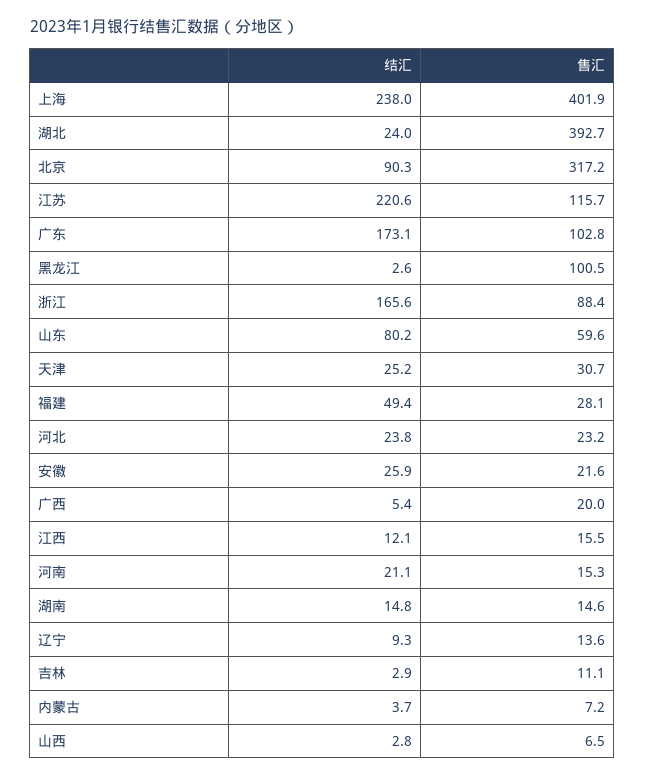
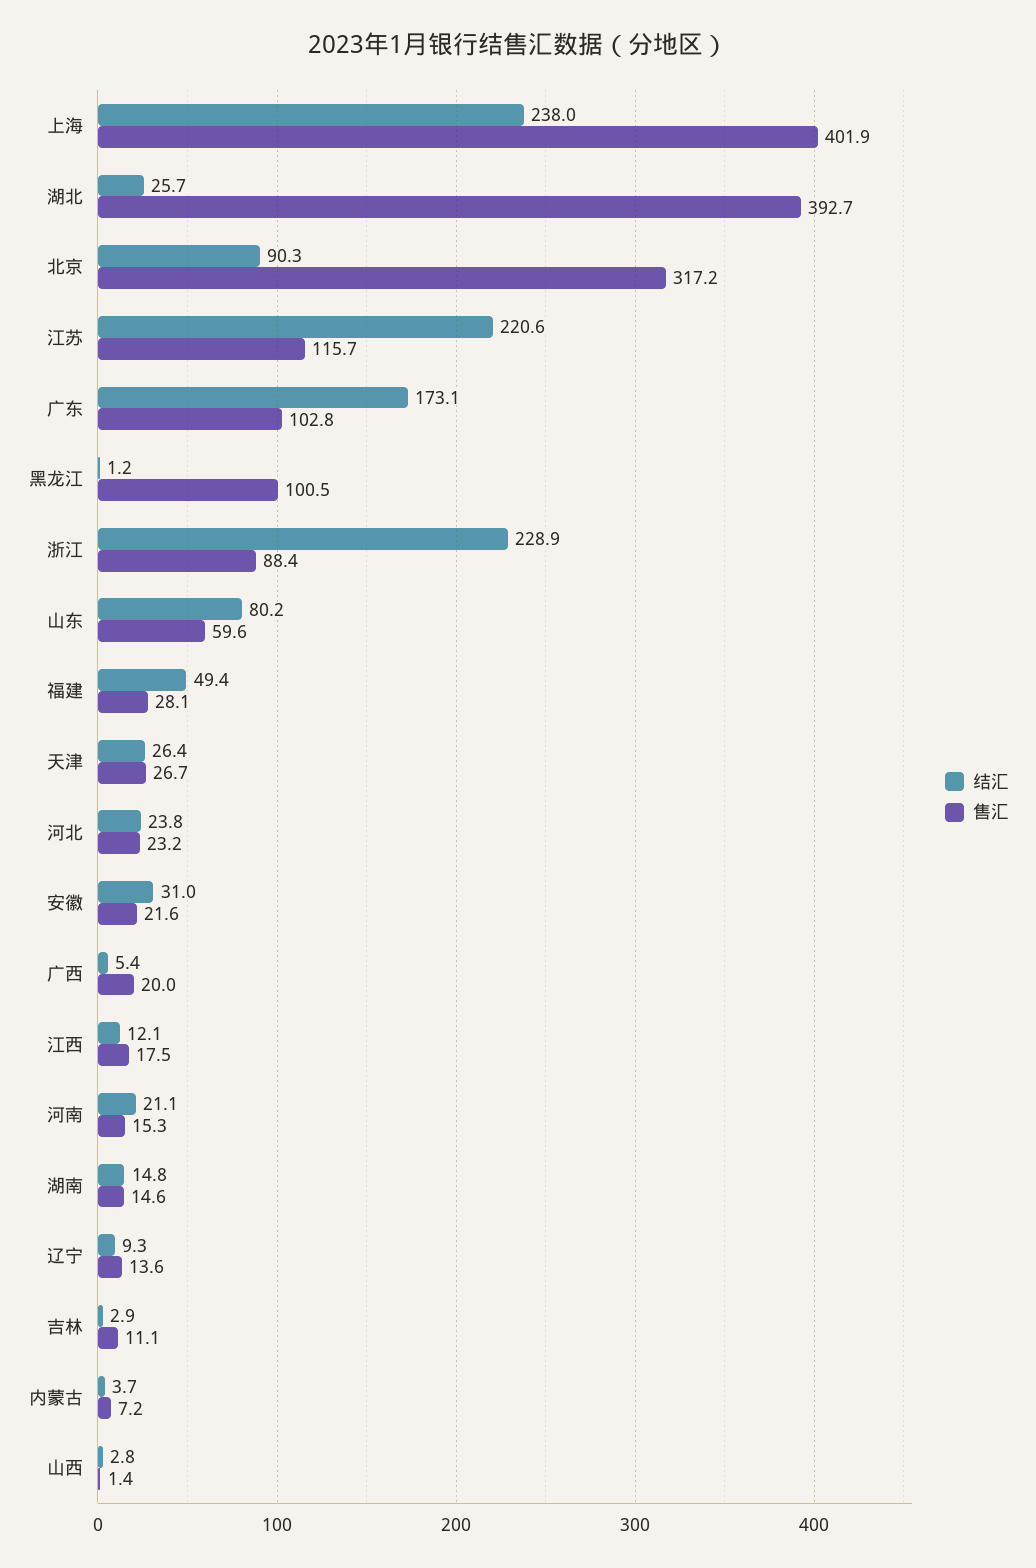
结汇, 湖北: 24 -> 25.7
结汇, 黑龙江: 2.6 -> 1.2
结汇, 浙江: 165.6 -> 228.9
结汇, 天津: 25.2 -> 26.4
售汇, 天津: 30.7 -> 26.7
结汇, 安徽: 25.9 -> 31
售汇, 江西: 15.5 -> 17.5
售汇, 山西: 6.5 -> 1.4

